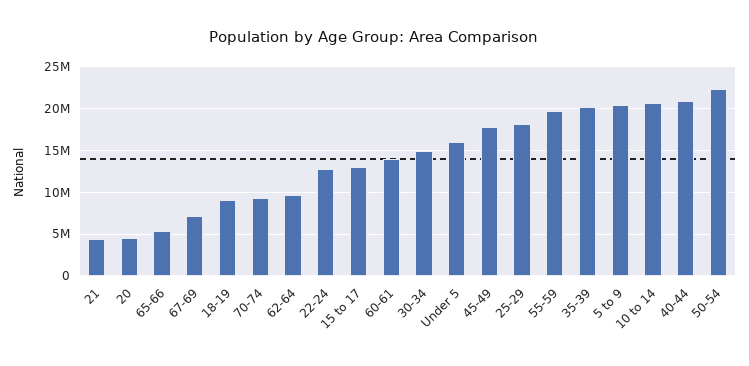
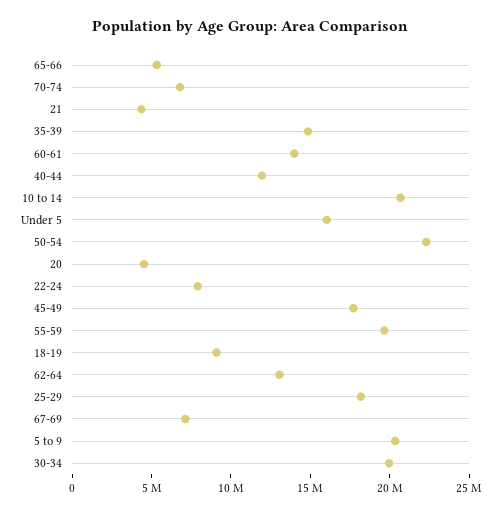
70-74: 9000000 -> 7000000
62-64: 10000000 -> 13000000
22-24: 13000000 -> 8000000
15 to 17: 13000000 -> none
30-34: 15000000 -> 20000000
35-39: 20000000 -> 15000000
40-44: 21000000 -> 12000000

